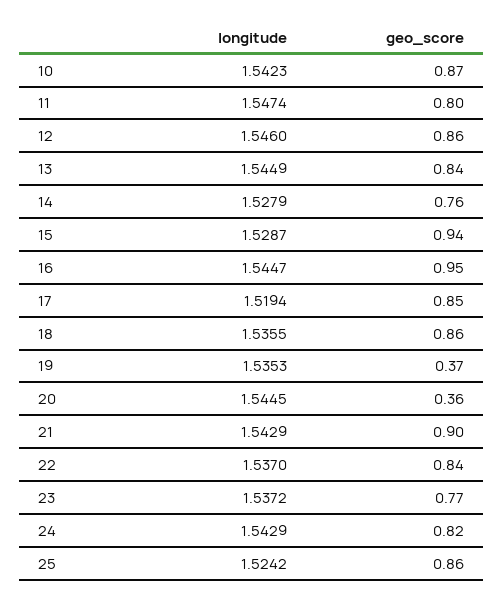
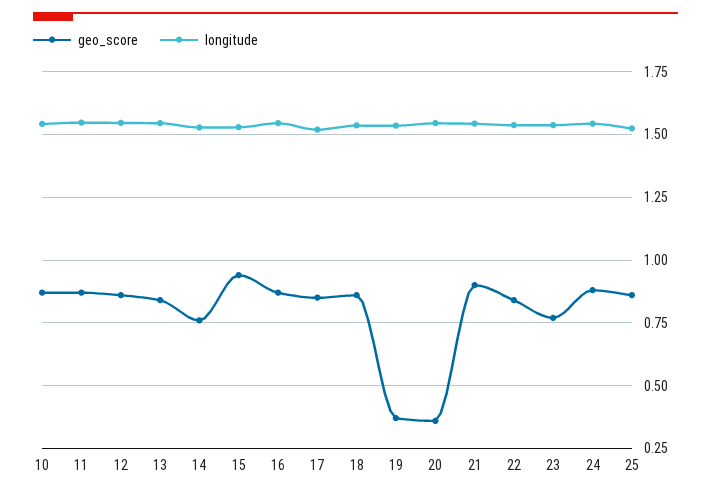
geo_score, 11: 0.8 -> 0.875
geo_score, 16: 0.95 -> 0.875
geo_score, 24: 0.82 -> 0.875

